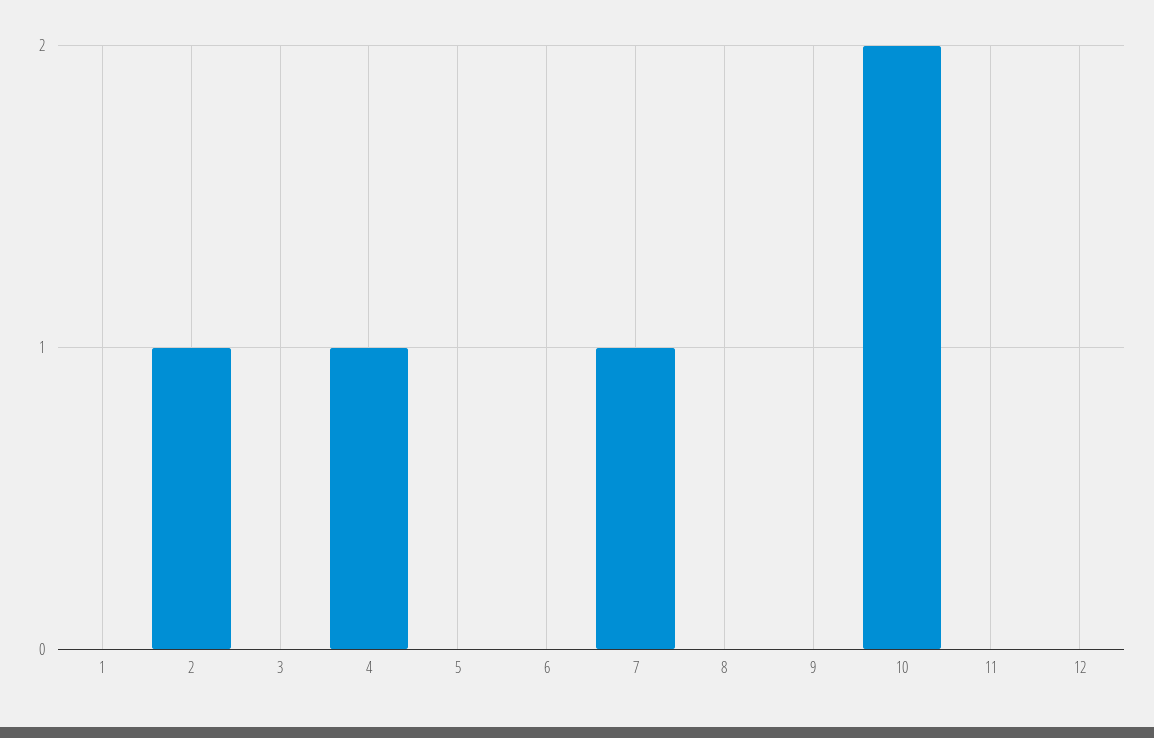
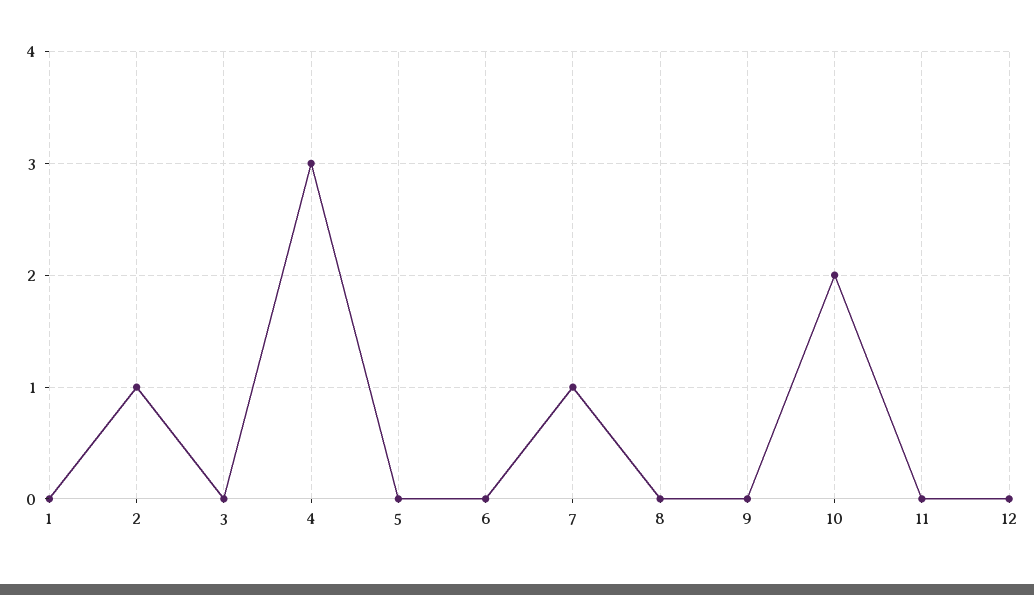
4: 1 -> 3

